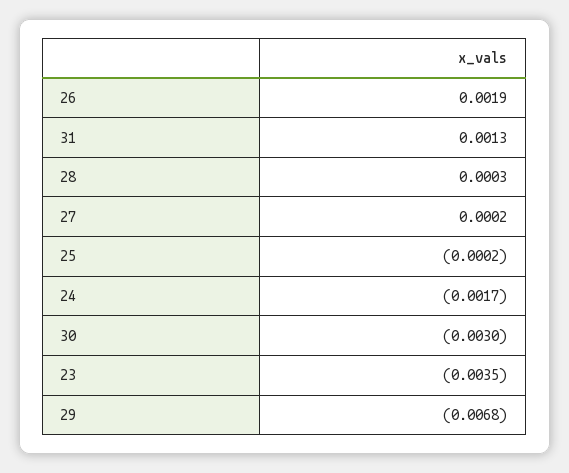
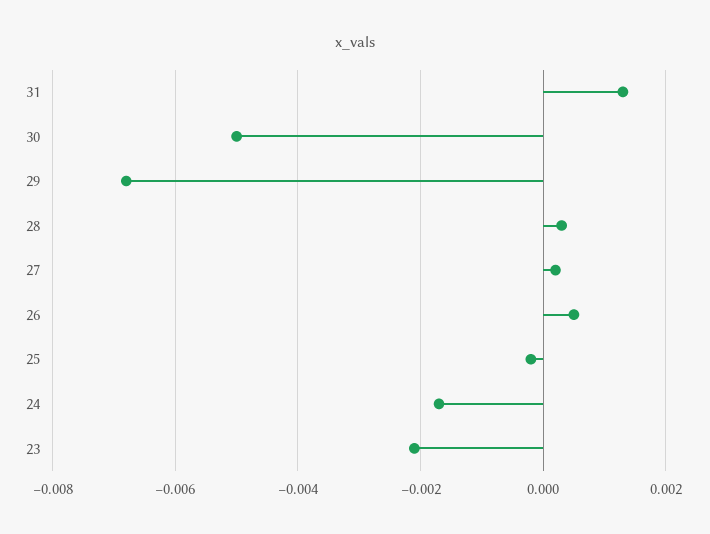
26: 0.0019 -> 0.0005
30: -0.003 -> -0.005
23: -0.0035 -> -0.002

